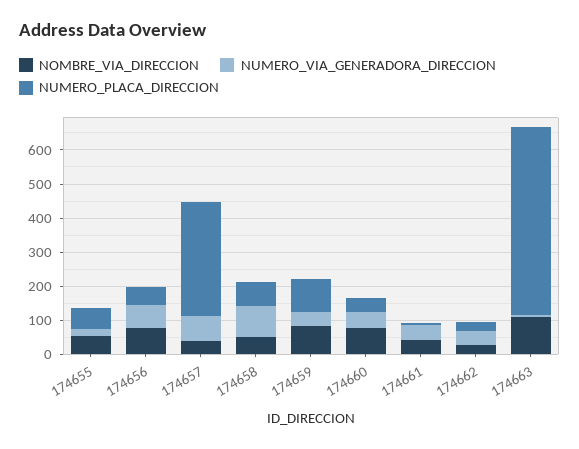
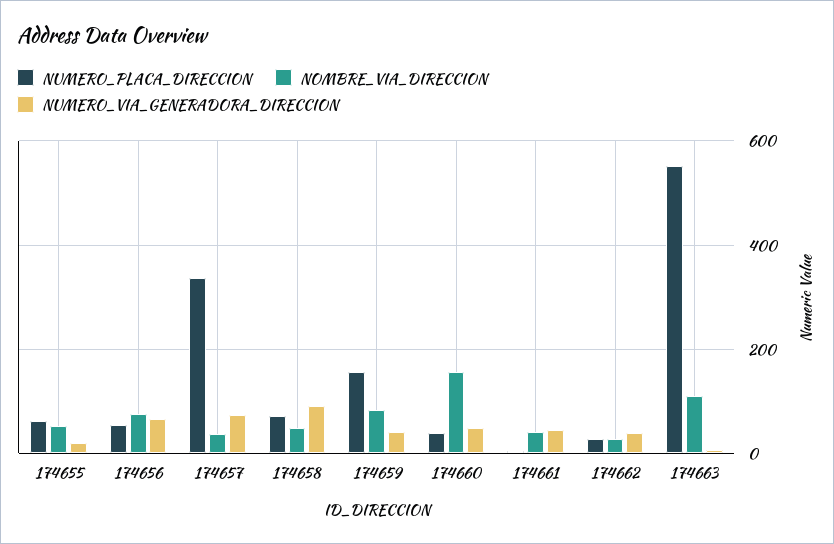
NUMERO_PLACA_DIRECCION, 174659: 100 -> 160
NOMBRE_VIA_DIRECCION, 174660: 75 -> 160

